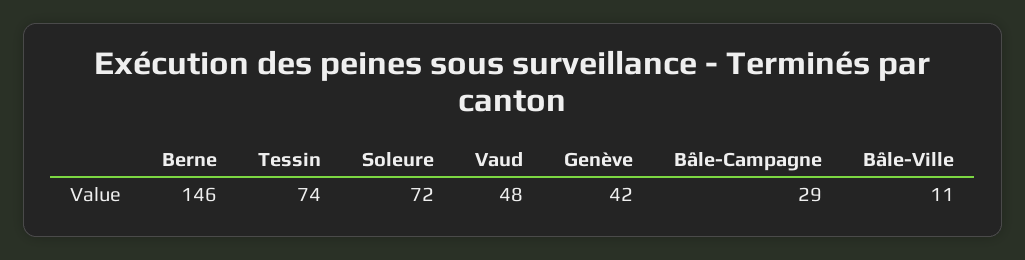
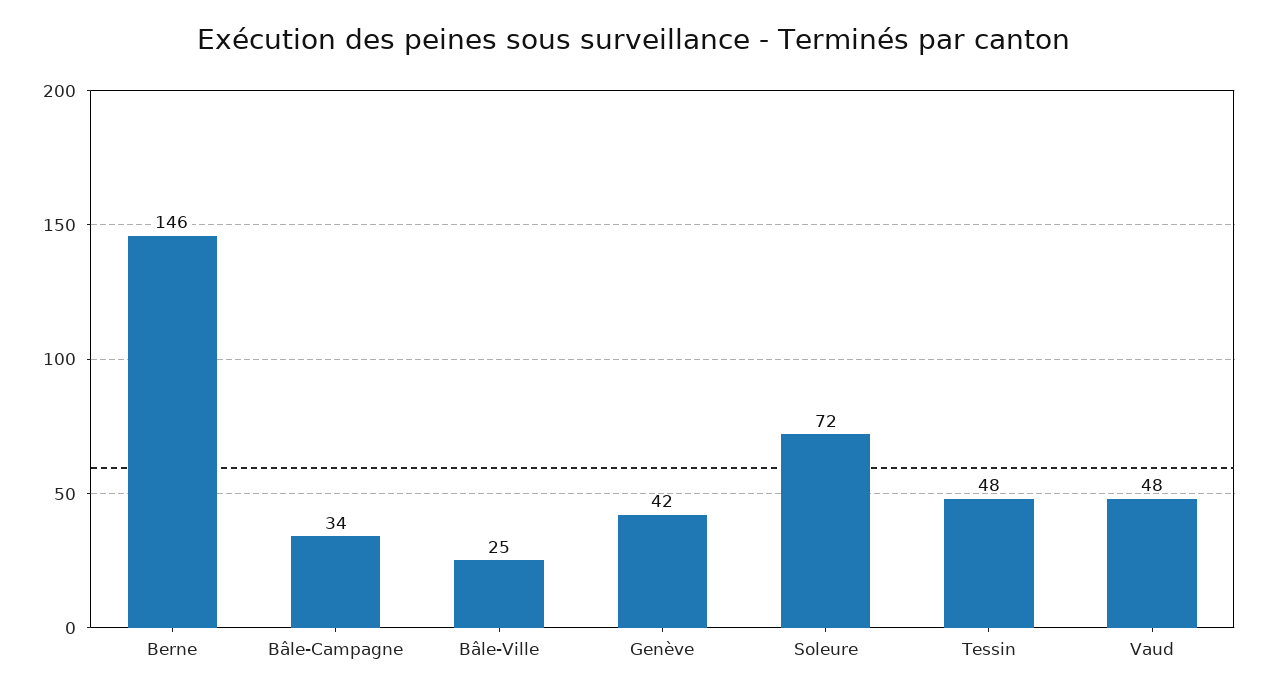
Tessin: 74 -> 48
Bâle-Campagne: 29 -> 34
Bâle-Ville: 11 -> 25

